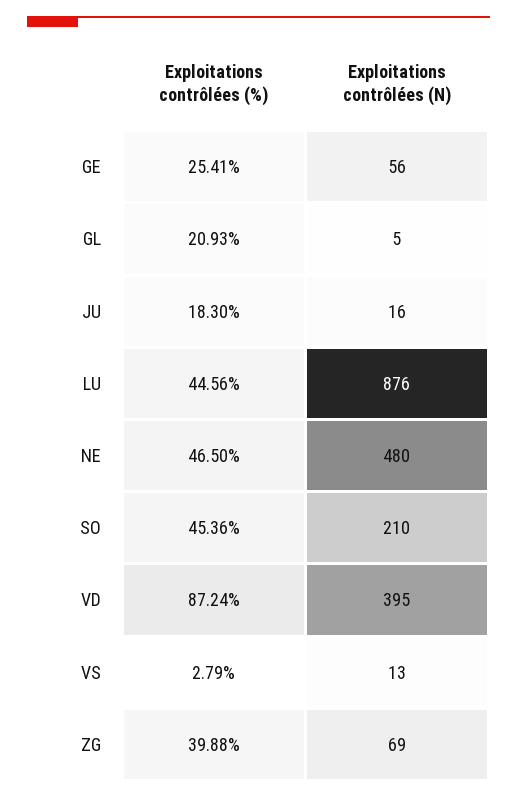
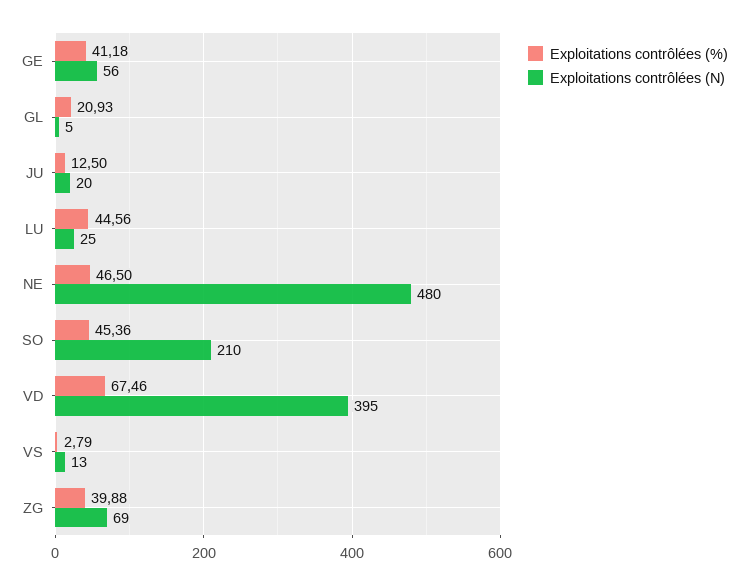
Exploitations contrôlées (%), GE: 25.41 -> 41.18
Exploitations contrôlées (%), JU: 18.3 -> 12.5
Exploitations contrôlées (N), JU: 16 -> 20
Exploitations contrôlées (N), LU: 876 -> 25
Exploitations contrôlées (%), VD: 87.24 -> 67.46

